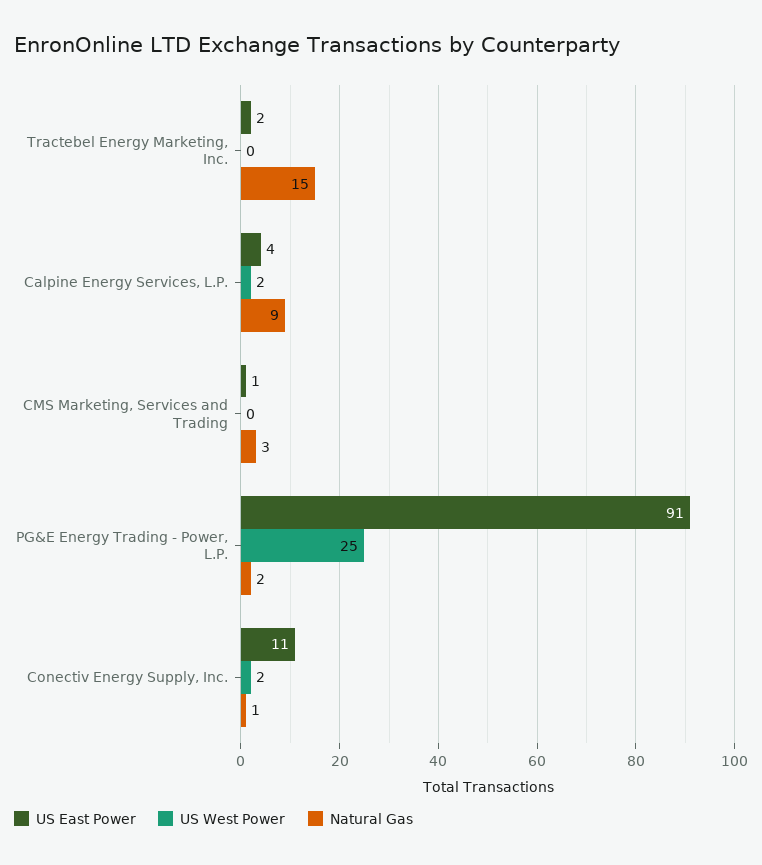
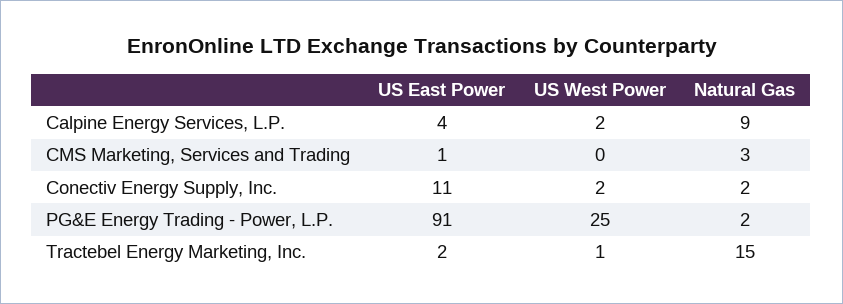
US West Power, Tractebel Energy Marketing, Inc.: 0 -> 1
Natural Gas, Conectiv Energy Supply, Inc.: 1 -> 2

